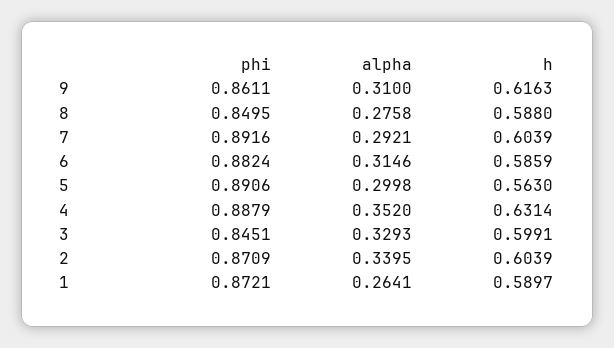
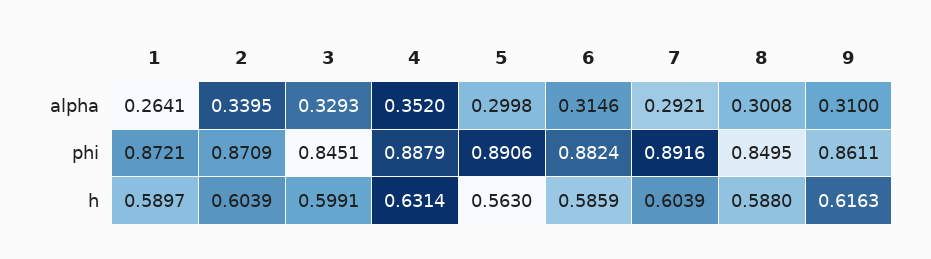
alpha, 8: 0.2758 -> 0.3008

